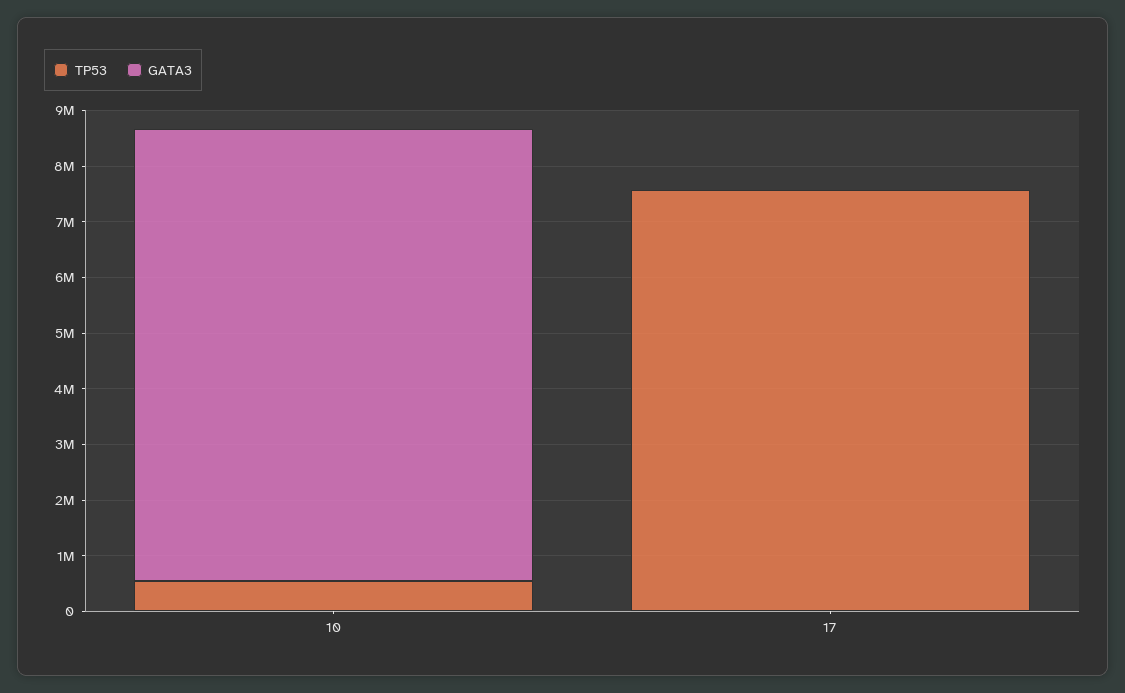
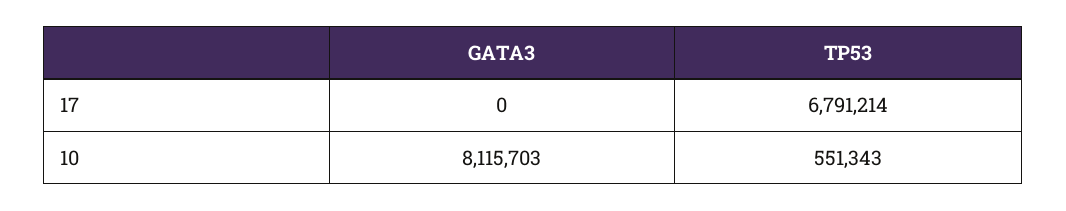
TP53, 17: 7600000 -> 6791214

